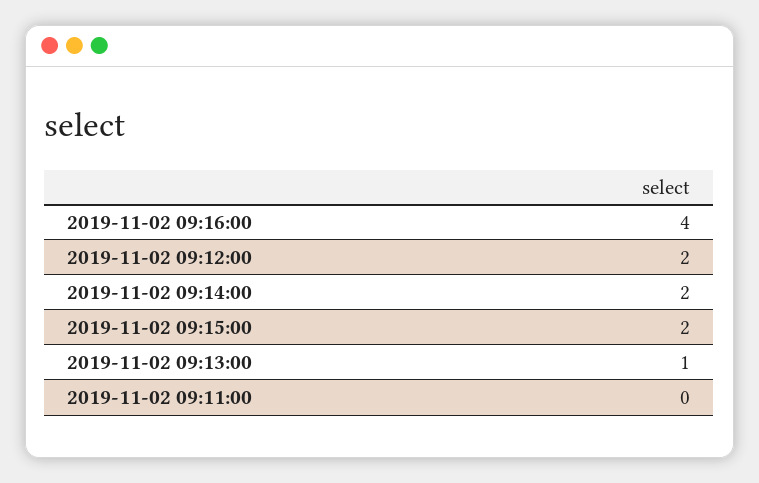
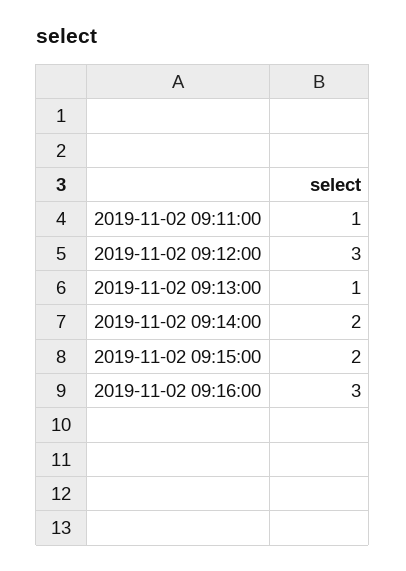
2019-11-02 09:16:00: 4 -> 3
2019-11-02 09:12:00: 2 -> 3
2019-11-02 09:11:00: 0 -> 1

